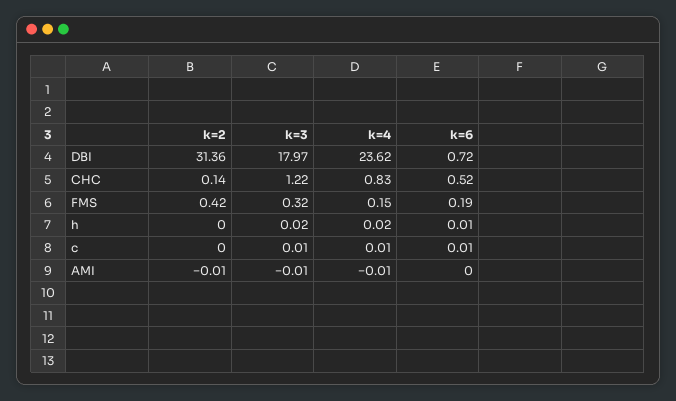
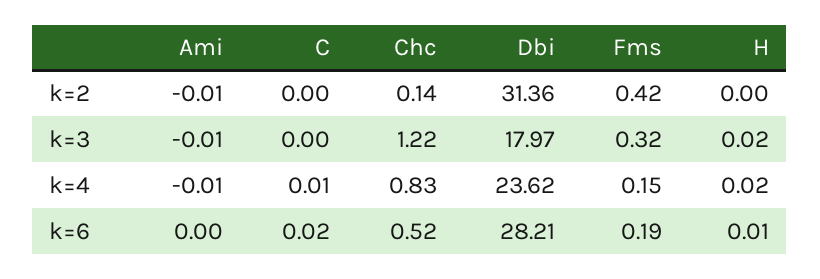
k=6, DBI: 0.72 -> 28.21
k=3, c: 0.01 -> 0
k=6, c: 0.01 -> 0.02

